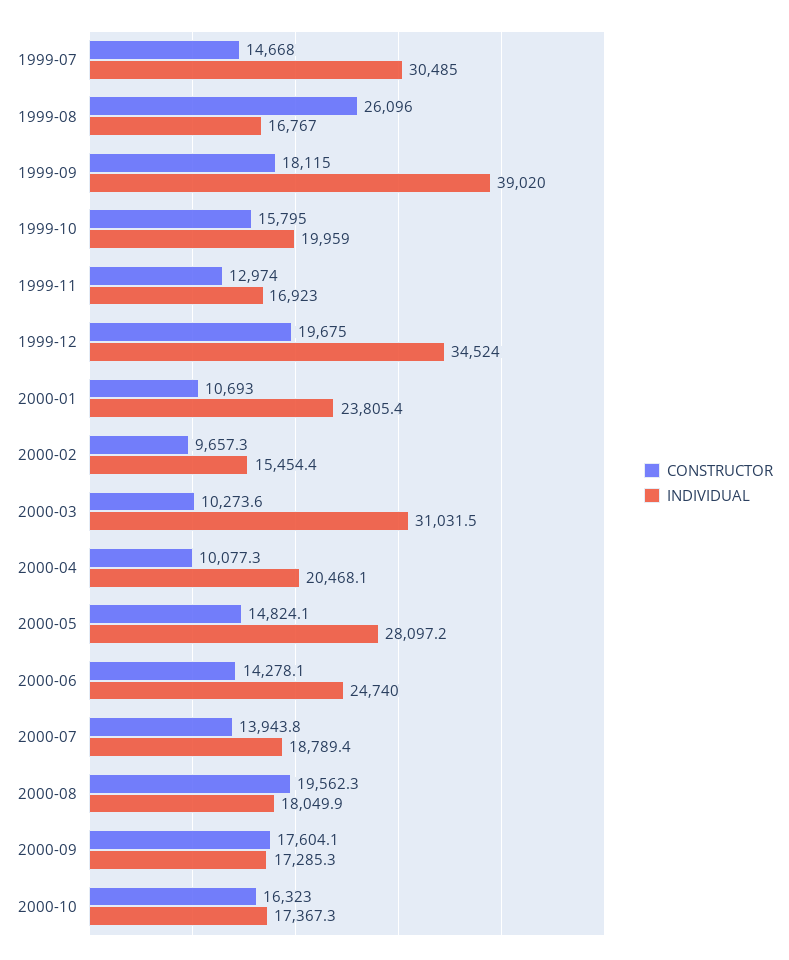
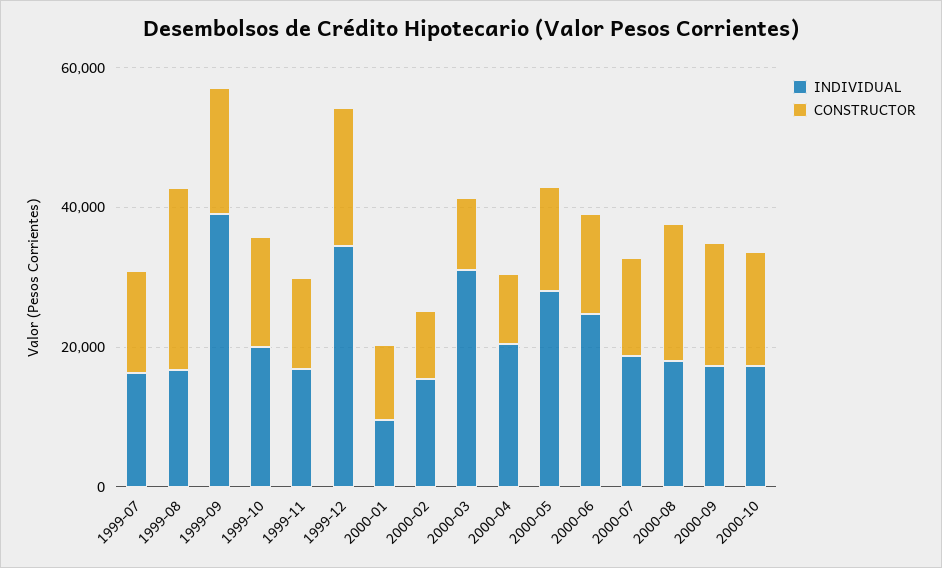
INDIVIDUAL, 1999-07: 30485 -> 15000
INDIVIDUAL, 2000-01: 23805.4 -> 10000

